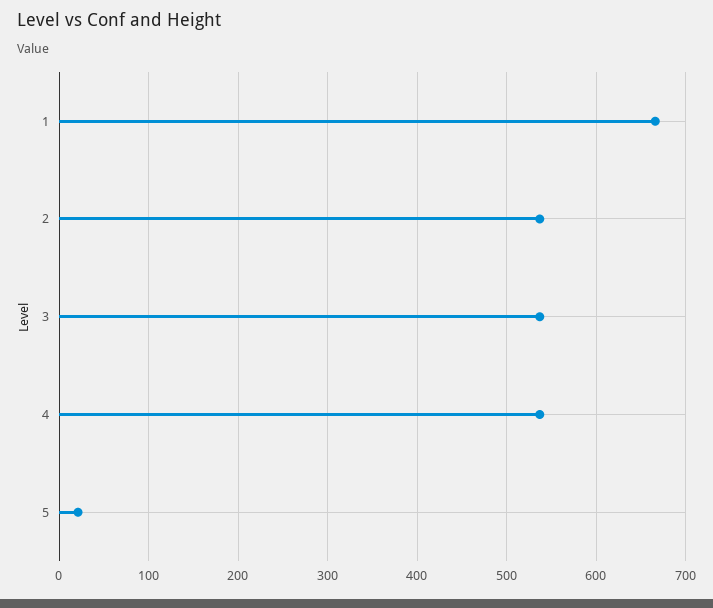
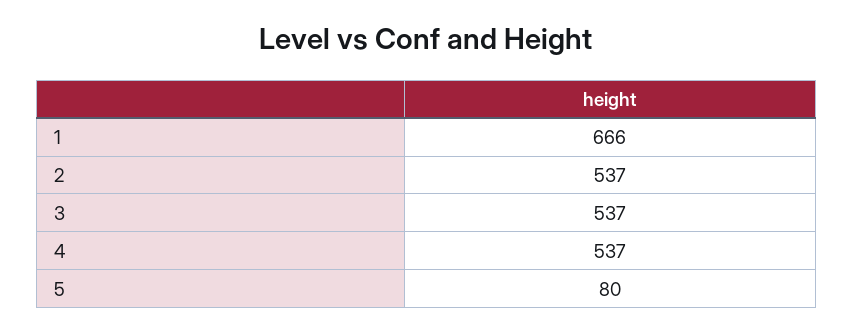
5: 20 -> 80

